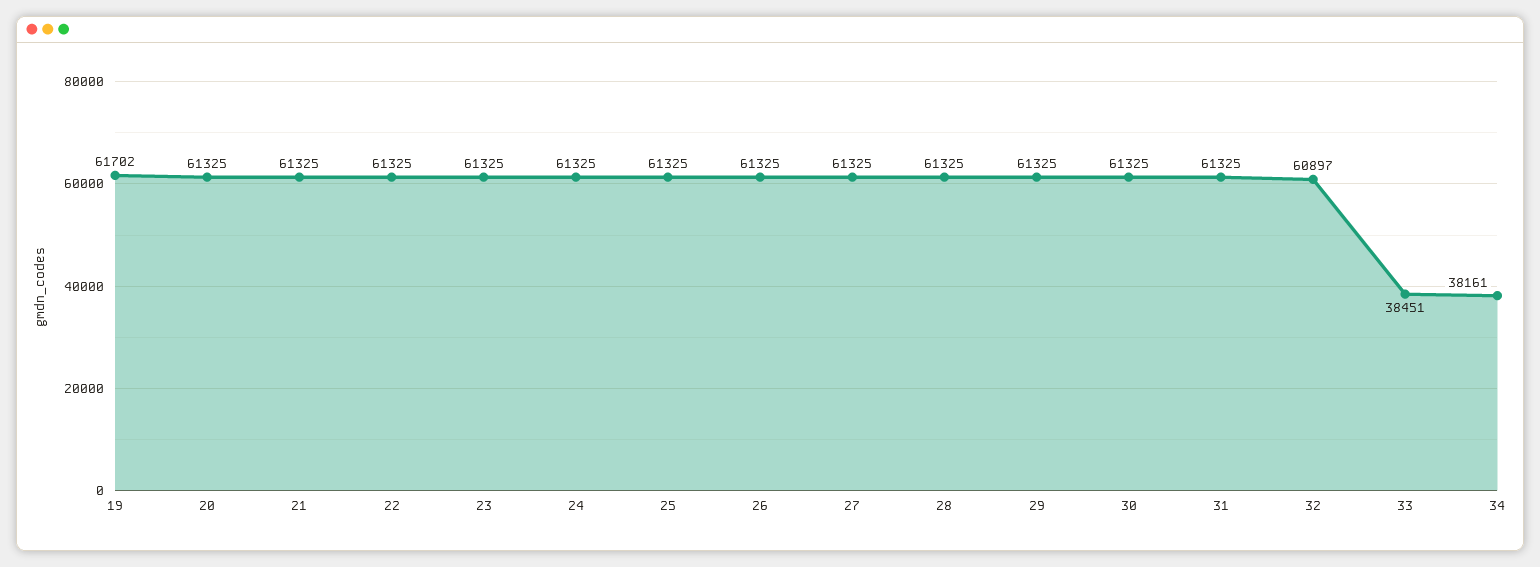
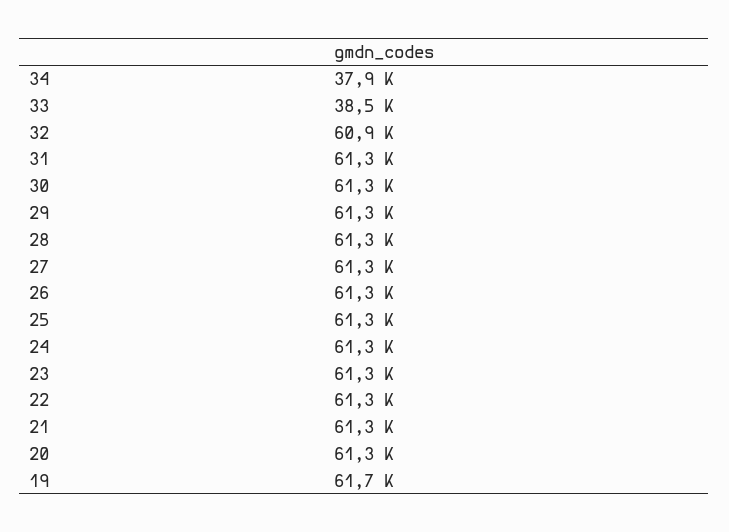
34: 38161 -> 37900

